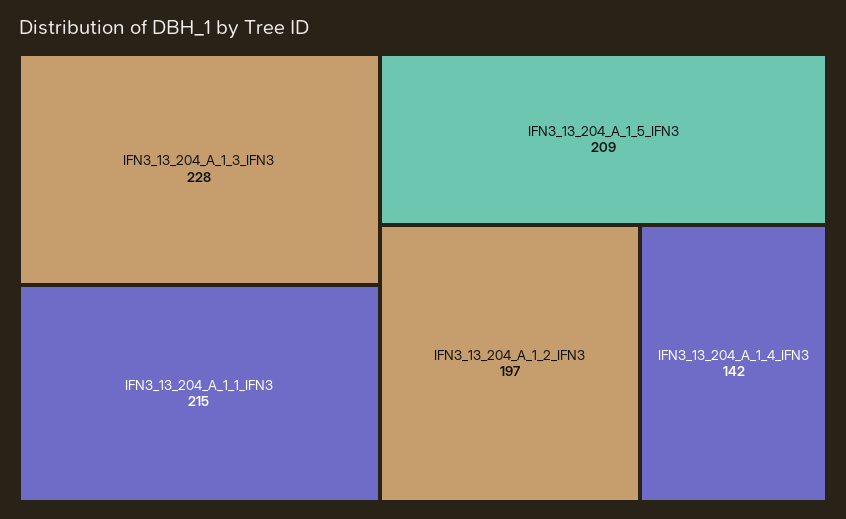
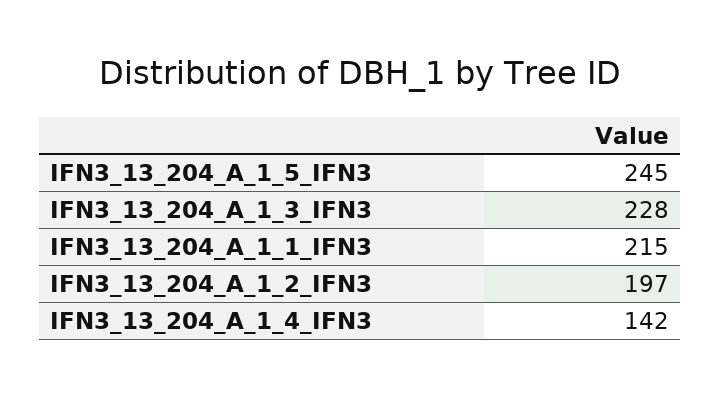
IFN3_13_204_A_1_5_IFN3: 209 -> 245

